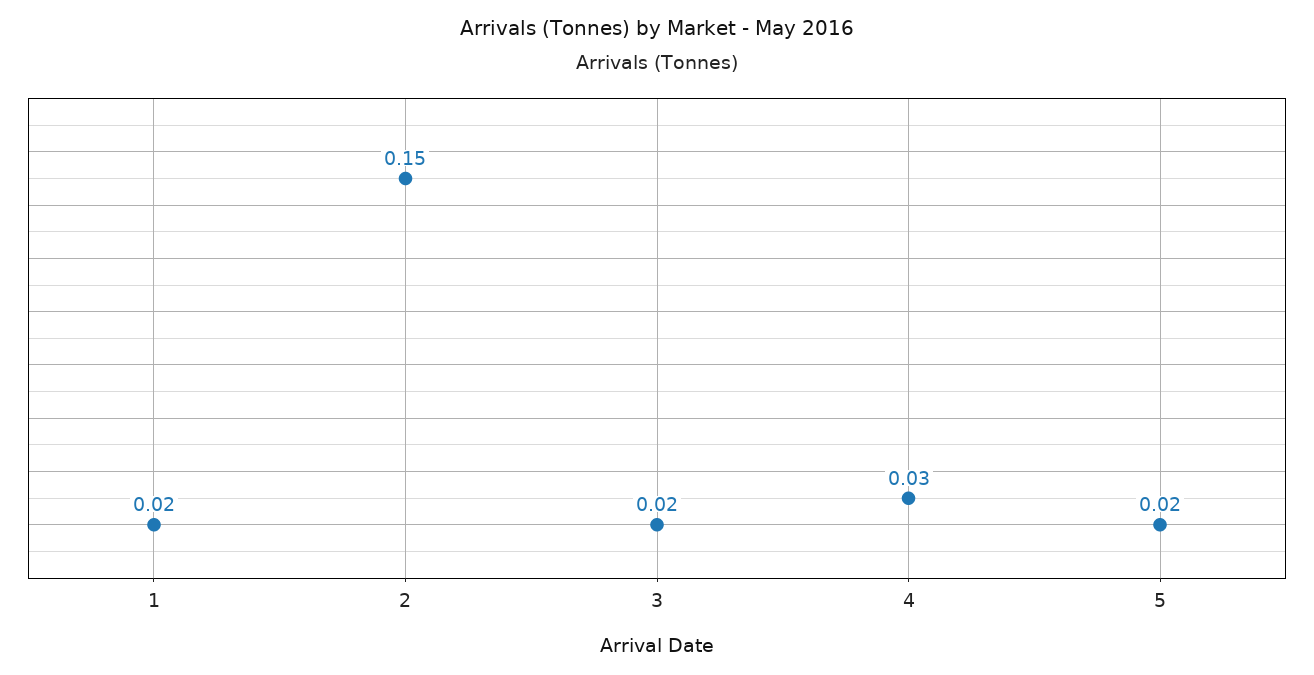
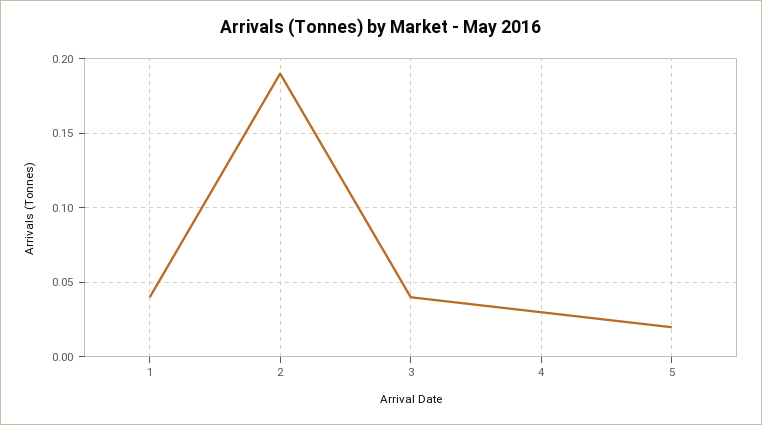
1: 0.02 -> 0.04
2: 0.15 -> 0.19
3: 0.02 -> 0.04

